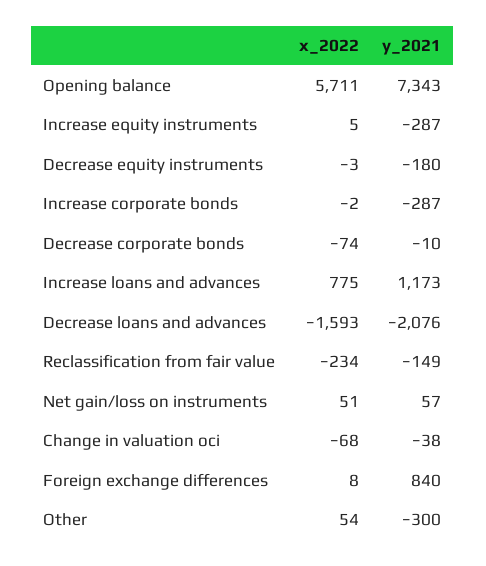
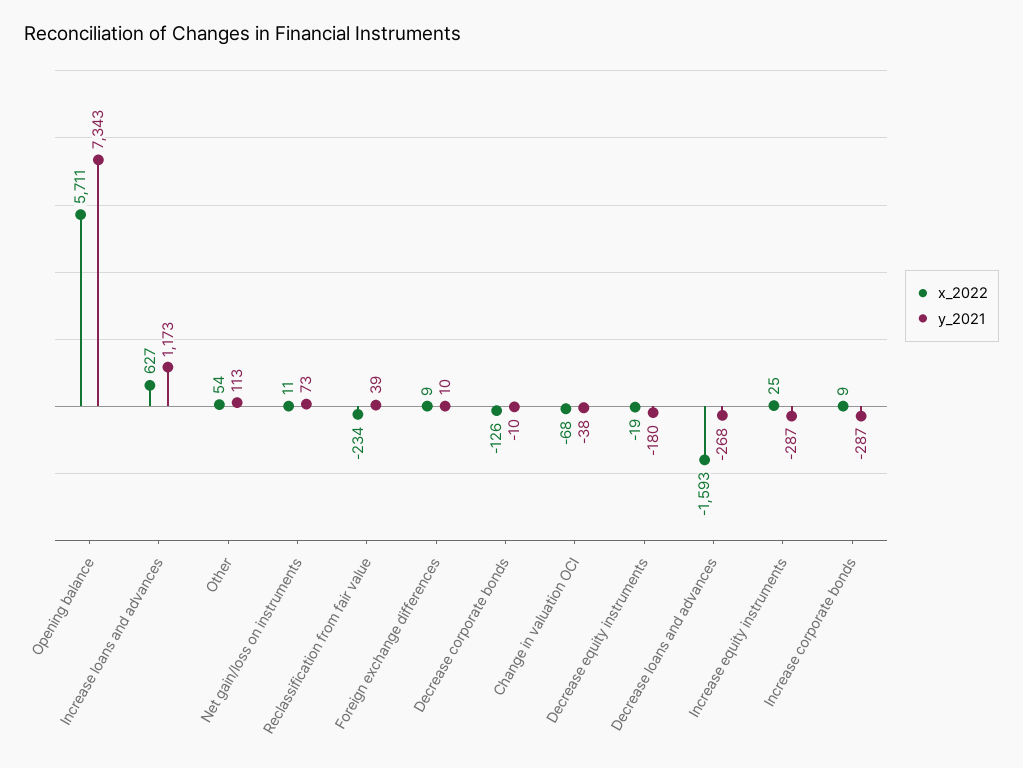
x_2022, Increase equity instruments: 5 -> 25
x_2022, Decrease equity instruments: -3 -> -19
x_2022, Increase corporate bonds: -2 -> 9
x_2022, Decrease corporate bonds: -74 -> -126
x_2022, Increase loans and advances: 775 -> 627
y_2021, Decrease loans and advances: -2076 -> -268
y_2021, Reclassification from fair value: -149 -> 39
x_2022, Net gain/loss on instruments: 51 -> 11
y_2021, Net gain/loss on instruments: 57 -> 73
x_2022, Foreign exchange differences: 8 -> 9
y_2021, Foreign exchange differences: 840 -> 10
y_2021, Other: -300 -> 113

